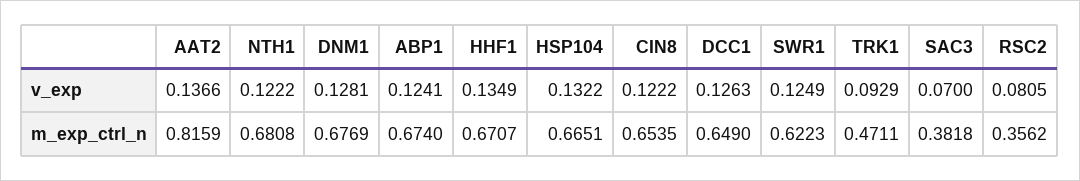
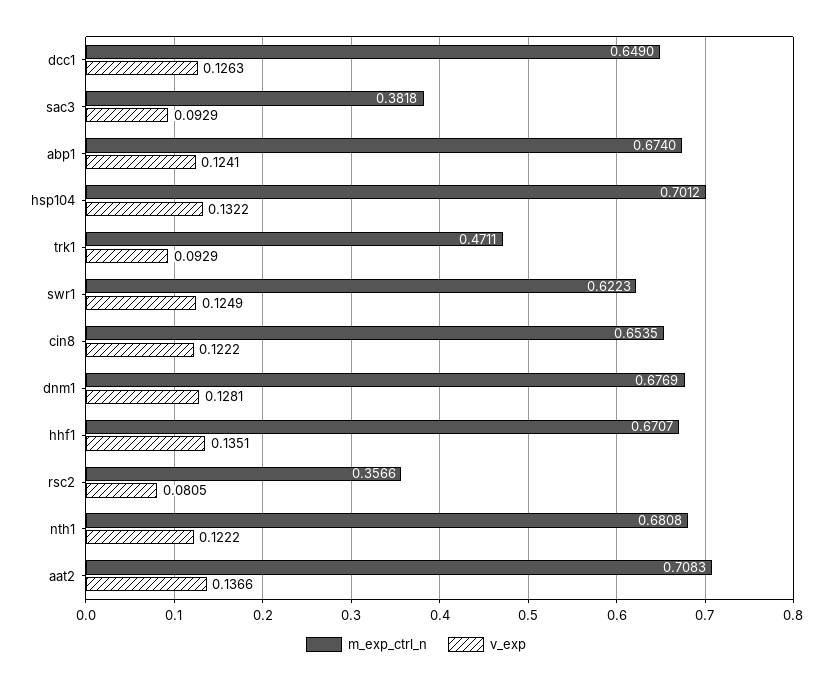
v_exp, HHF1: 0.1349 -> 0.1351
v_exp, SAC3: 0.07 -> 0.0929
m_exp_ctrl_n, AAT2: 0.8159 -> 0.7083
m_exp_ctrl_n, HSP104: 0.6651 -> 0.7012
m_exp_ctrl_n, RSC2: 0.3562 -> 0.3566

